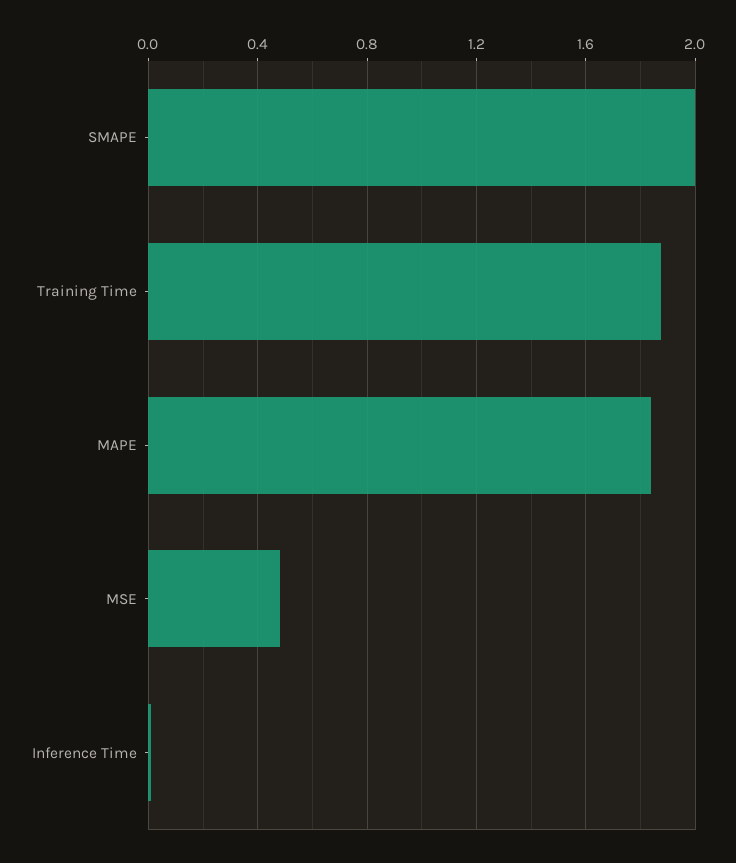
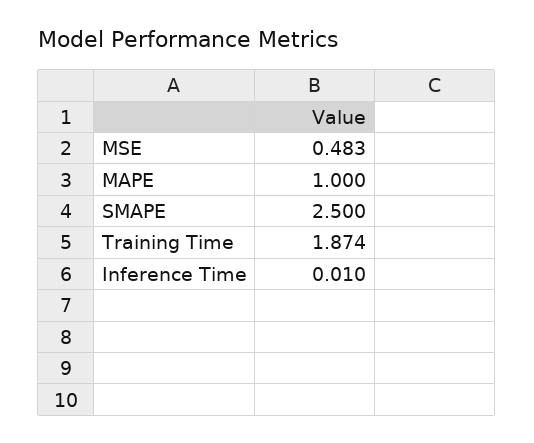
SMAPE: 2 -> 2.5
MAPE: 1.85 -> 1

